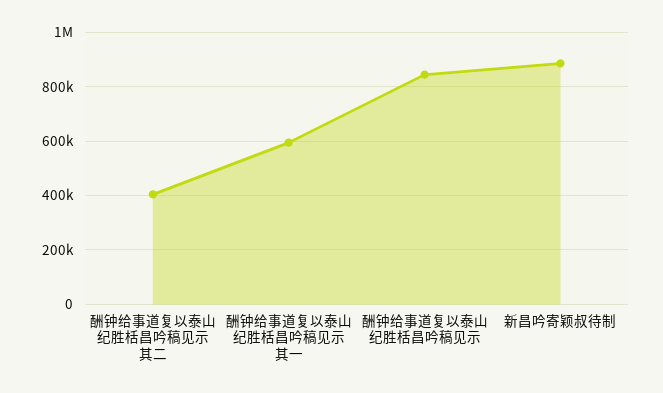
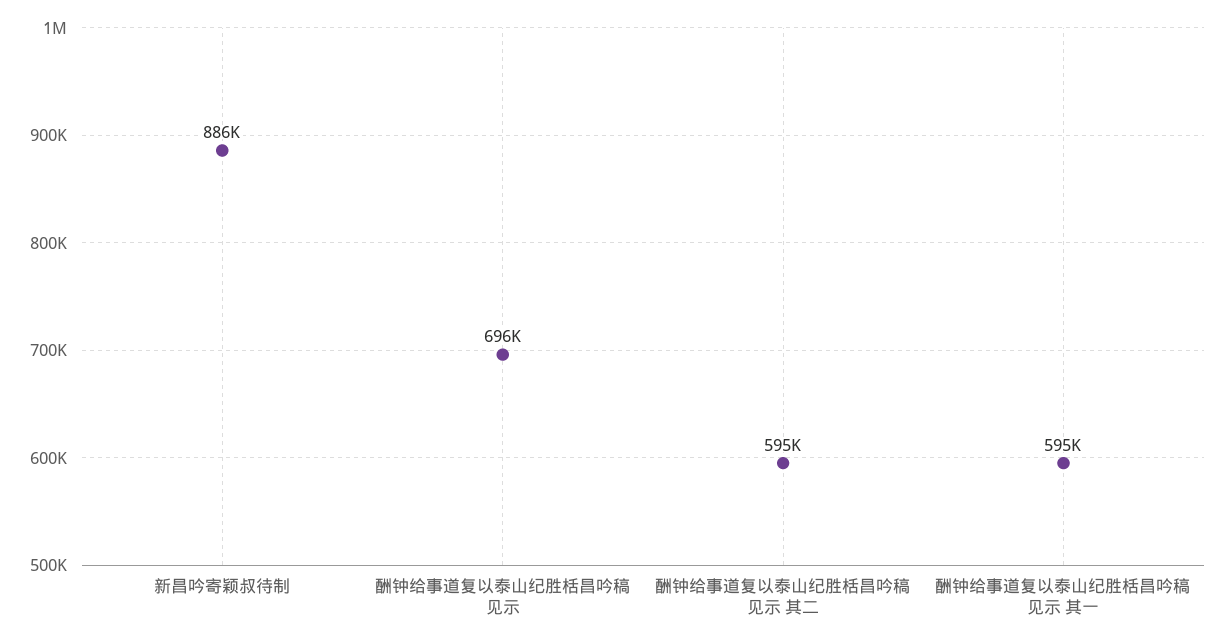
酬钟给事道复以泰山纪胜栝昌吟稿见示 其二: 400000 -> 595000
酬钟给事道复以泰山纪胜栝昌吟稿见示: 850000 -> 696000

